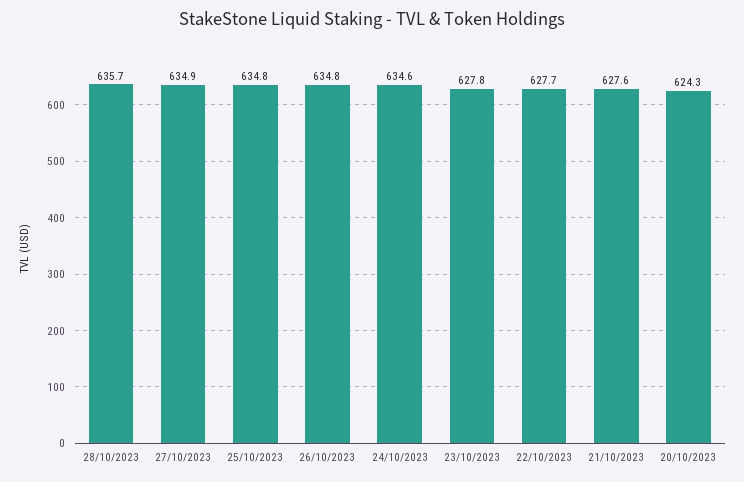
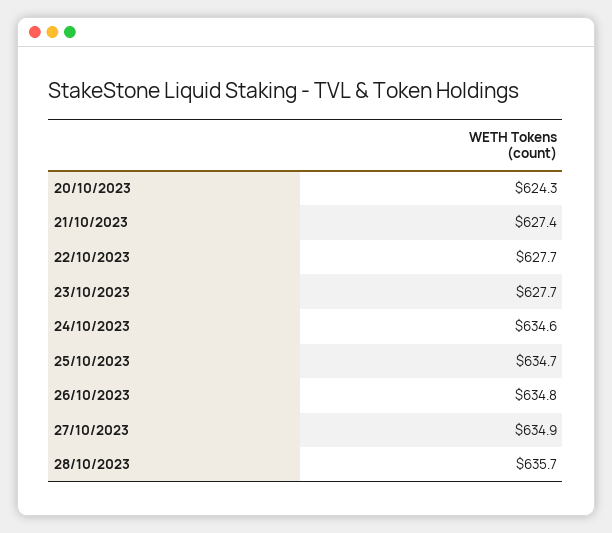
25/10/2023: 634.8 -> 634.7
23/10/2023: 627.8 -> 627.7
21/10/2023: 627.6 -> 627.4

